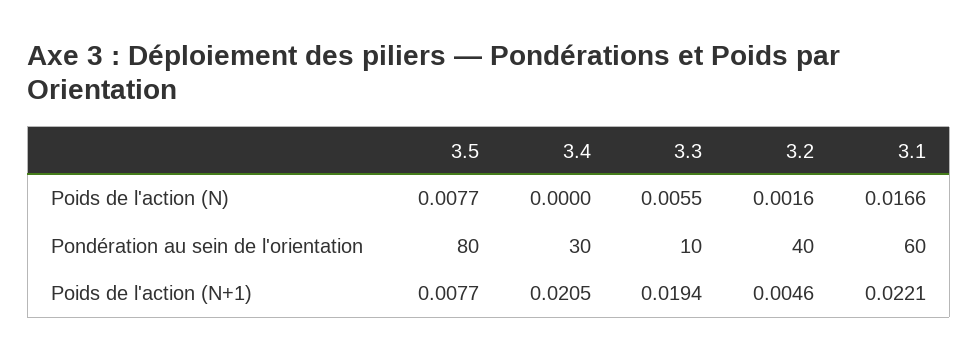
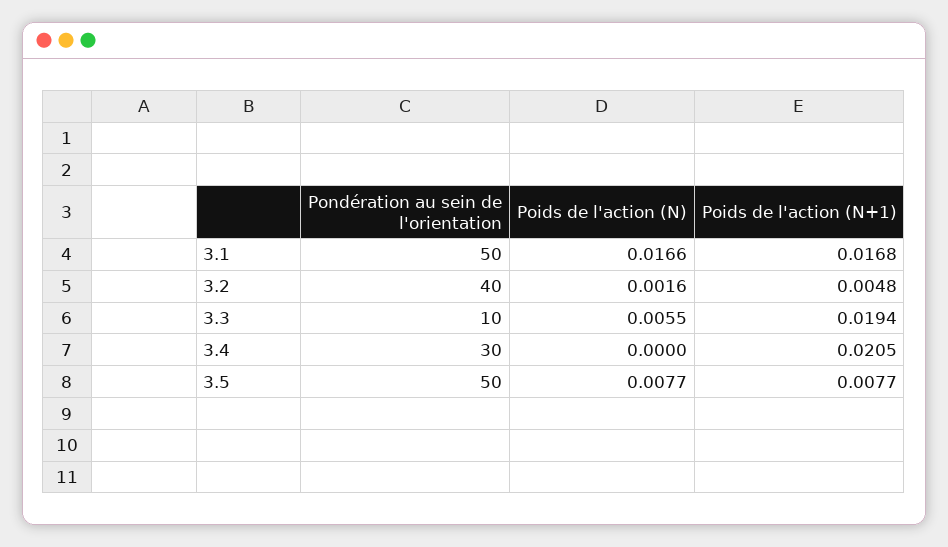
3.5, Pondération au sein de l'orientation: 80 -> 50
3.1, Pondération au sein de l'orientation: 60 -> 50
3.2, Poids de l'action (N+1): 0.0046 -> 0.0048
3.1, Poids de l'action (N+1): 0.0221 -> 0.0168

